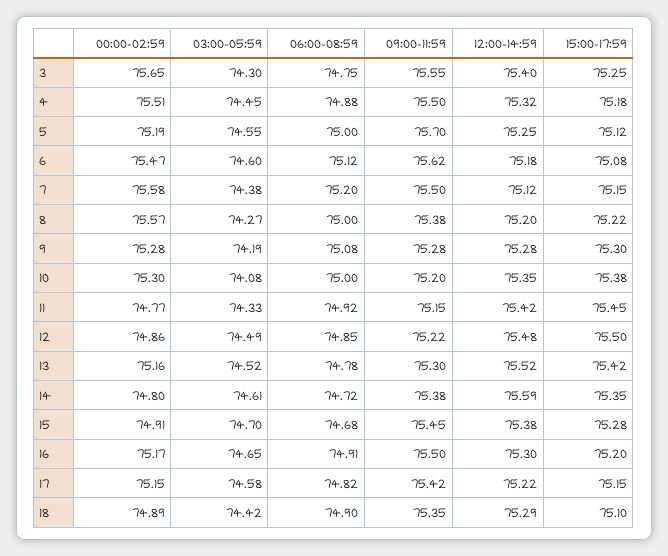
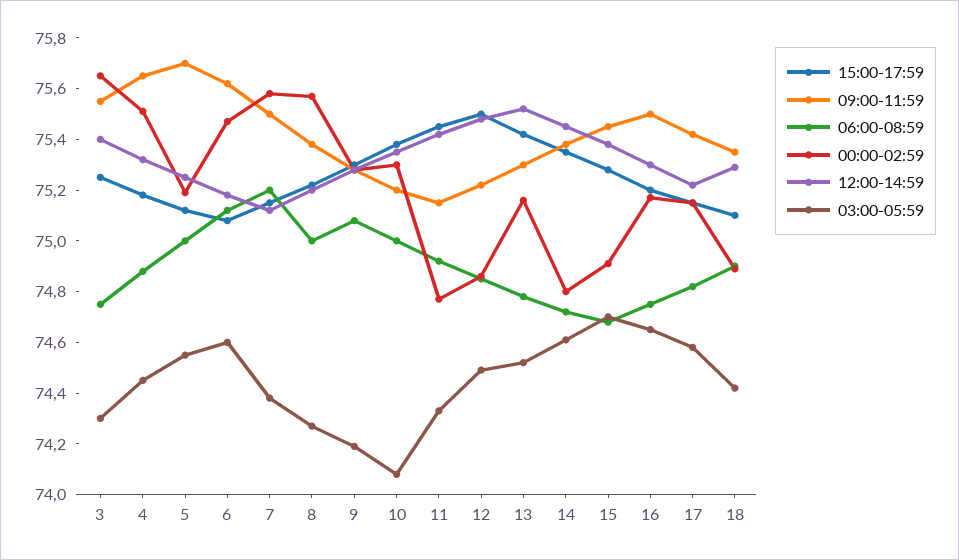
09:00-11:59, 4: 75.5 -> 75.65
12:00-14:59, 14: 75.59 -> 75.45
06:00-08:59, 16: 74.91 -> 74.75

